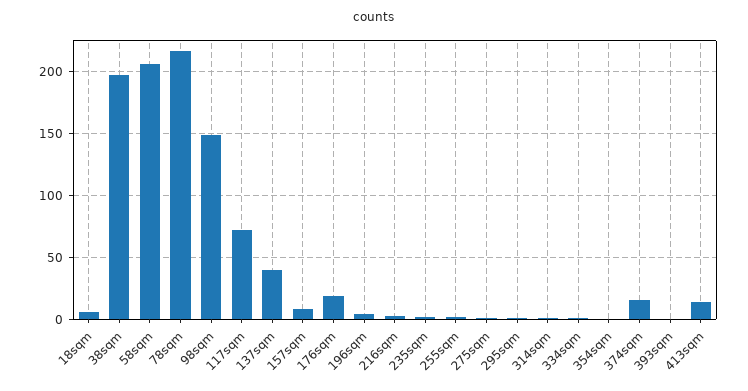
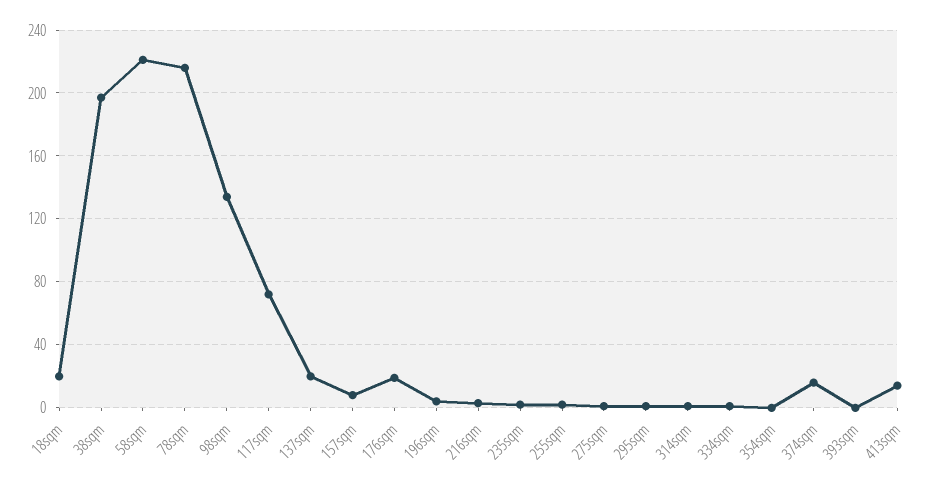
18sqm: 5 -> 20
58sqm: 205 -> 220
98sqm: 150 -> 135
137sqm: 40 -> 20

